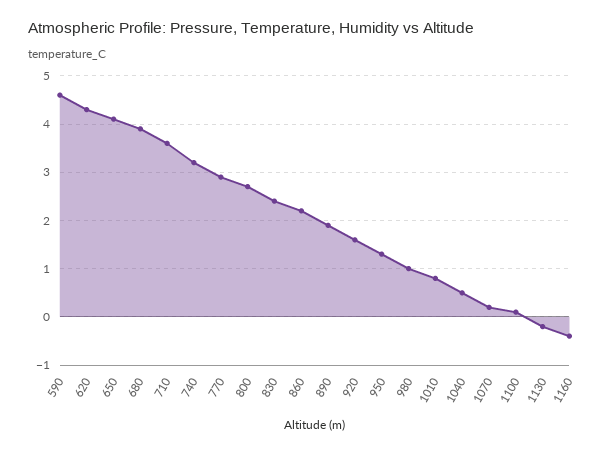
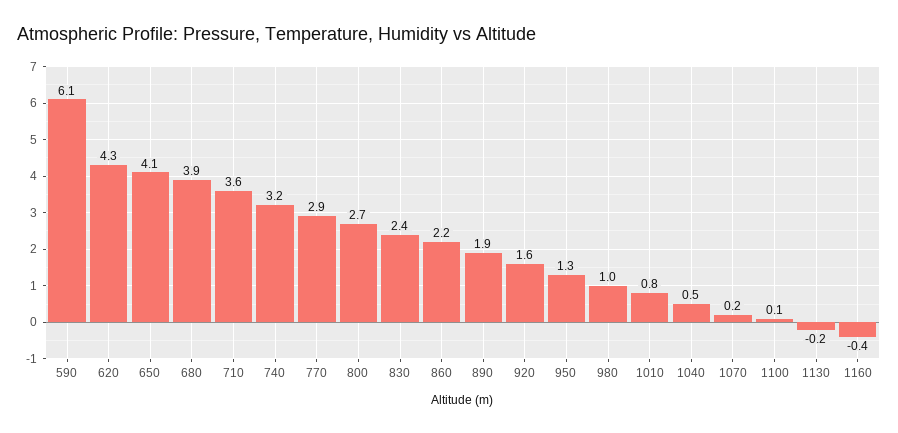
590: 4.5 -> 6.1

